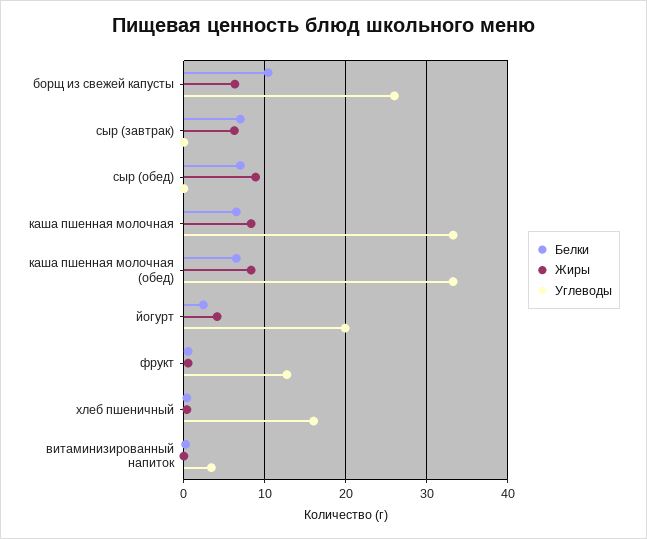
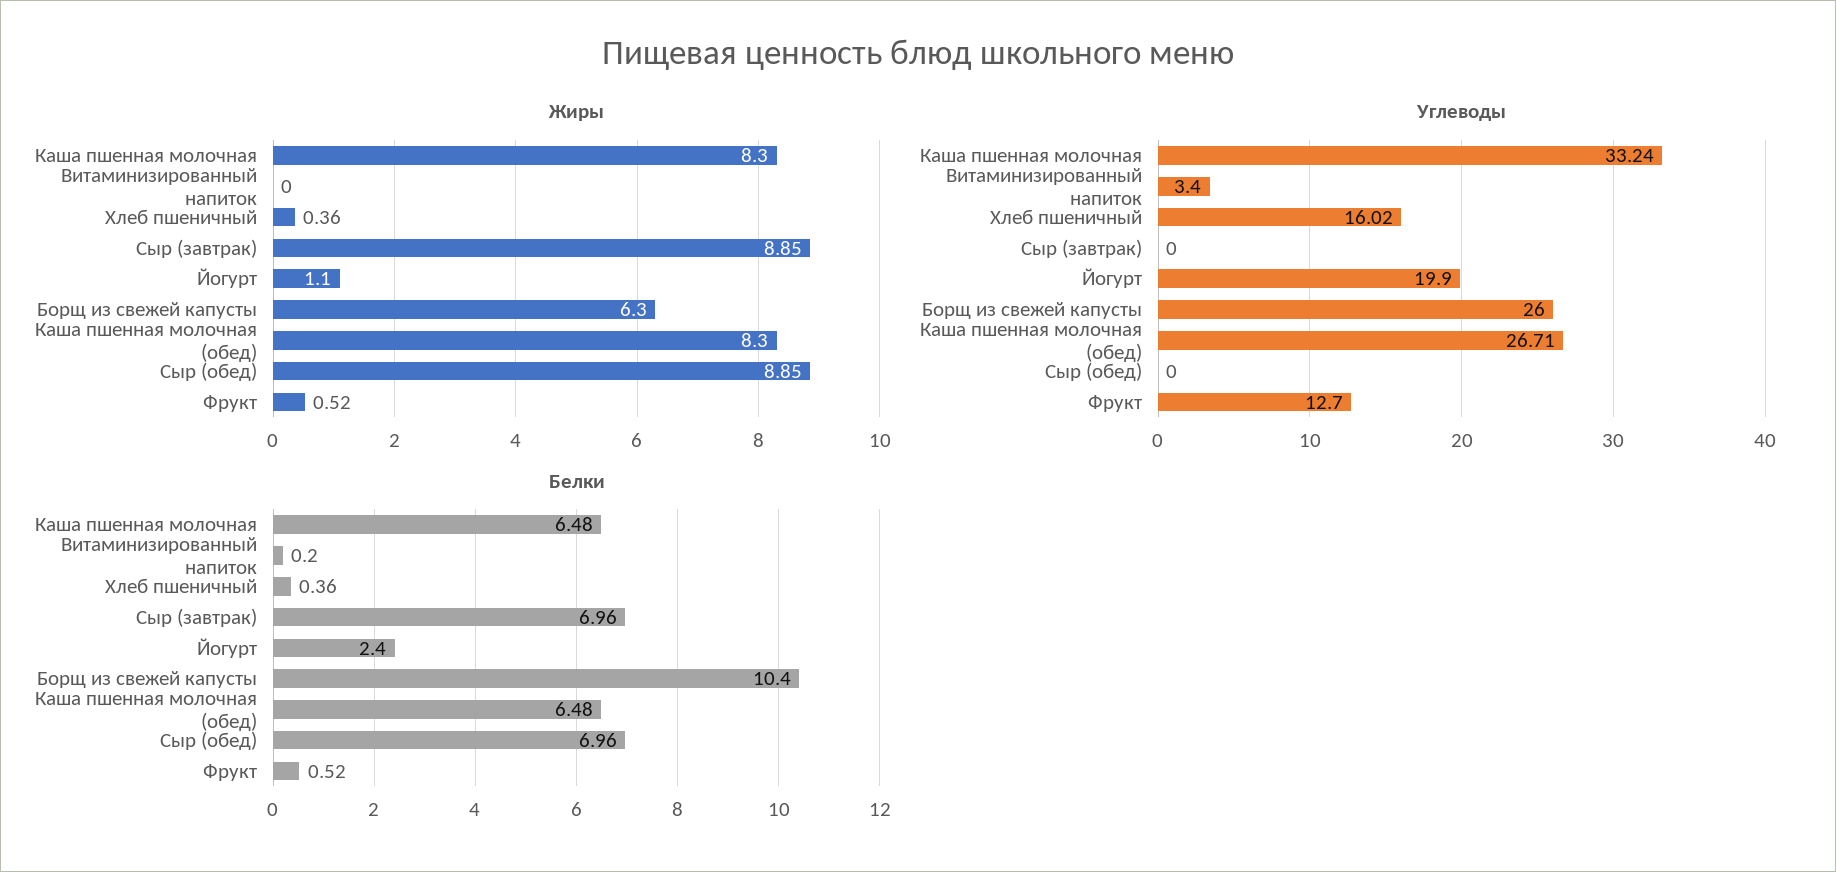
Жиры, сыр (завтрак): 6 -> 8.85
Углеводы, каша пшенная молочная (обед): 33 -> 26.71
Жиры, йогурт: 4 -> 1.1

